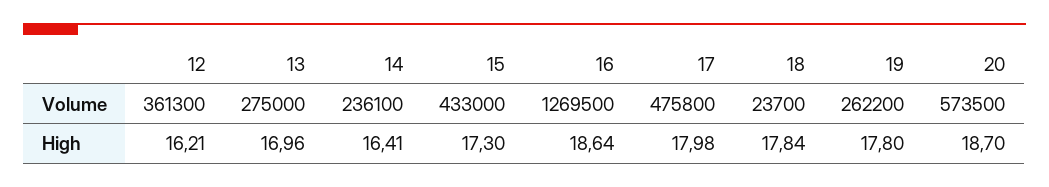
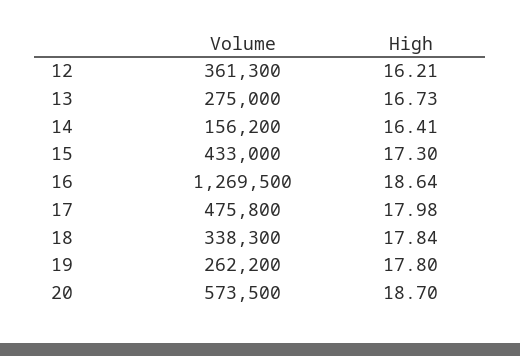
14, Volume: 236100 -> 156200
18, Volume: 23700 -> 338300
13, High: 16.96 -> 16.73

